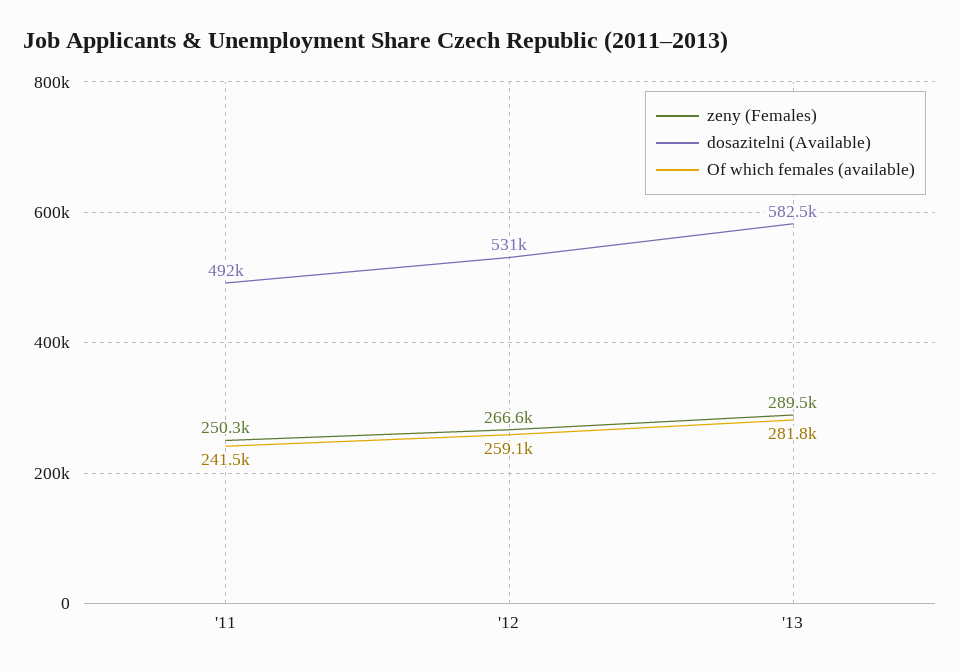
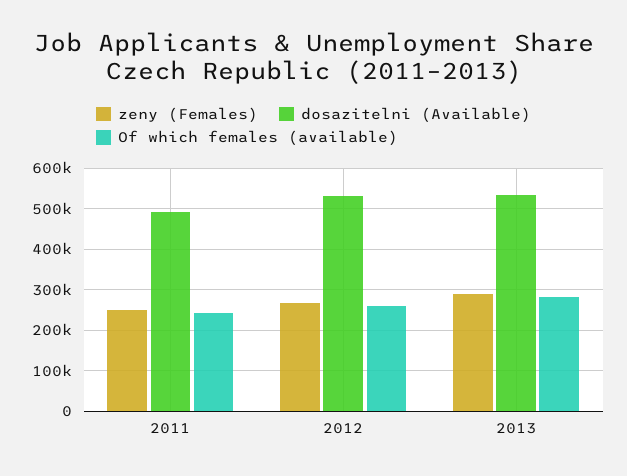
dosazitelni (Available), '13: 582500 -> 540000

